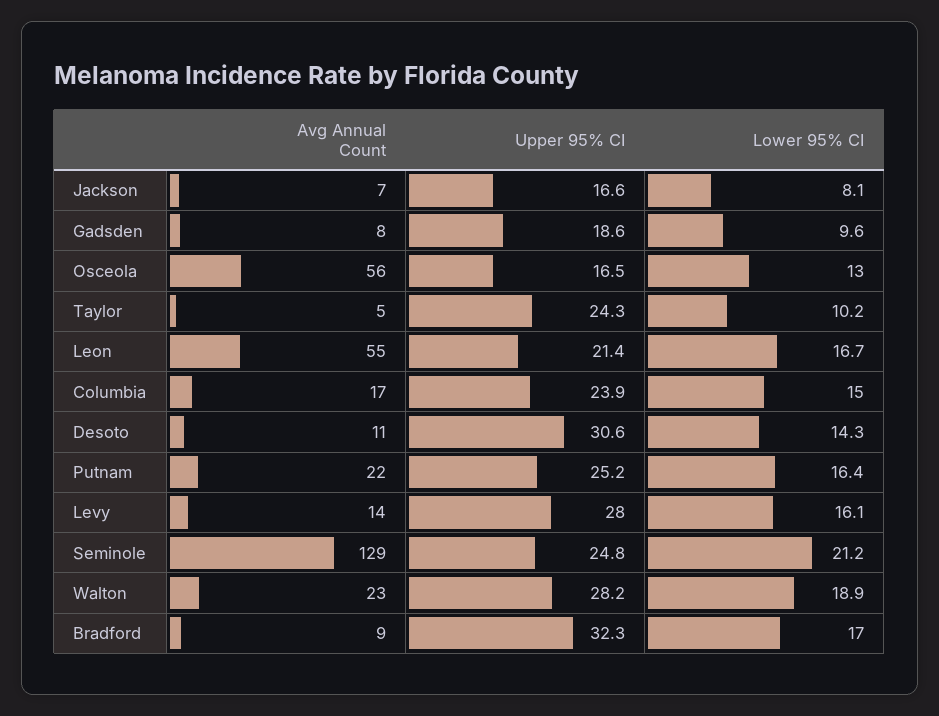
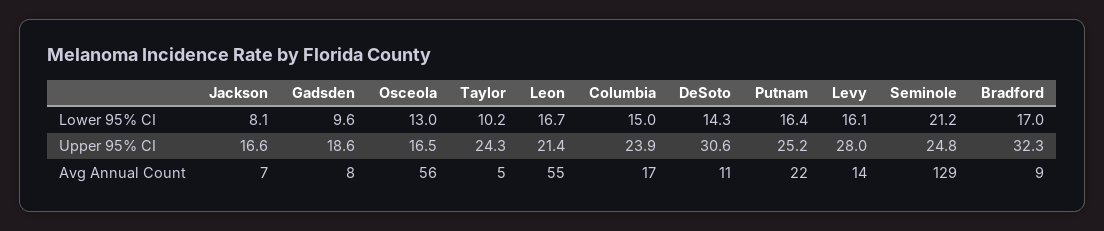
Avg Annual Count, Walton: 23 -> none
Upper 95% CI, Walton: 28.2 -> none
Lower 95% CI, Walton: 18.9 -> none

